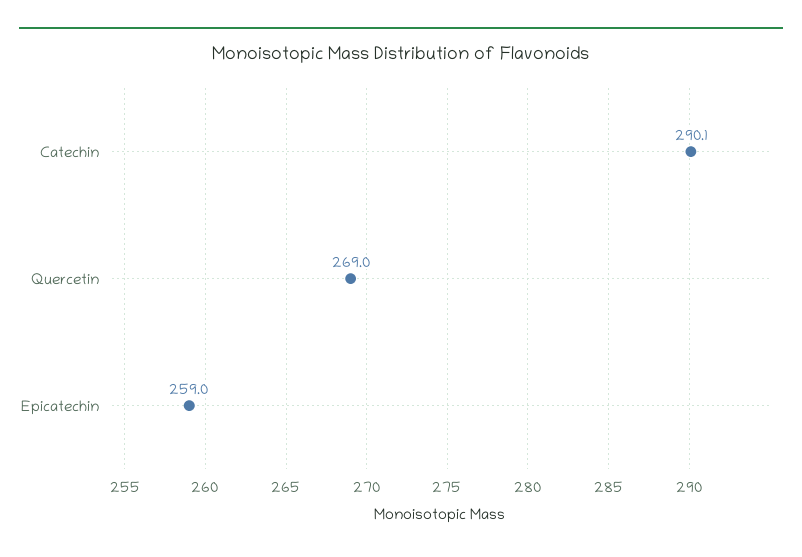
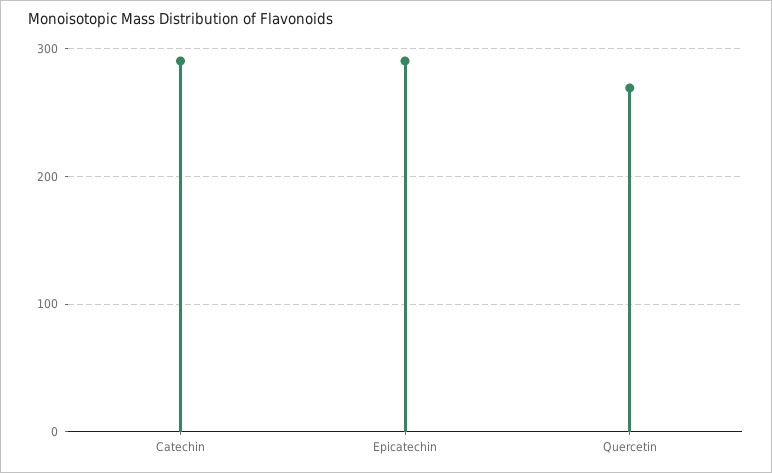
Epicatechin: 259 -> 290

